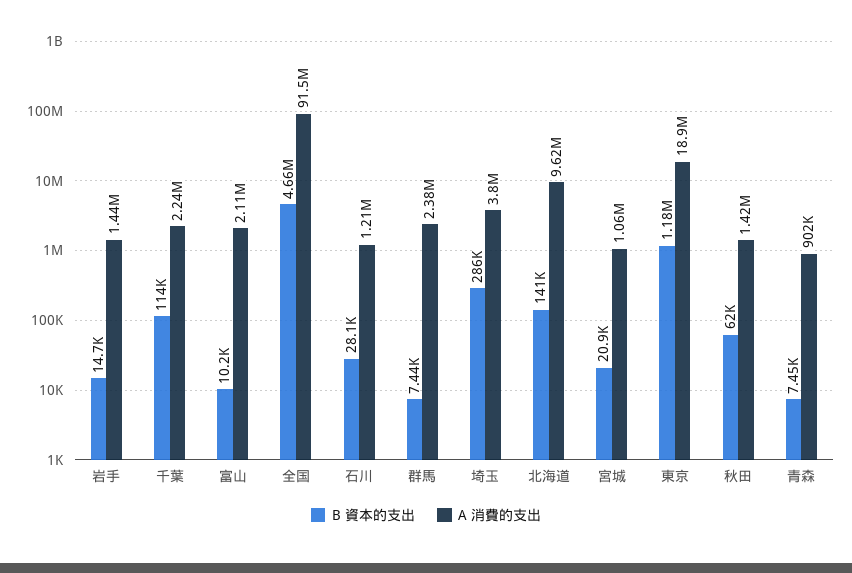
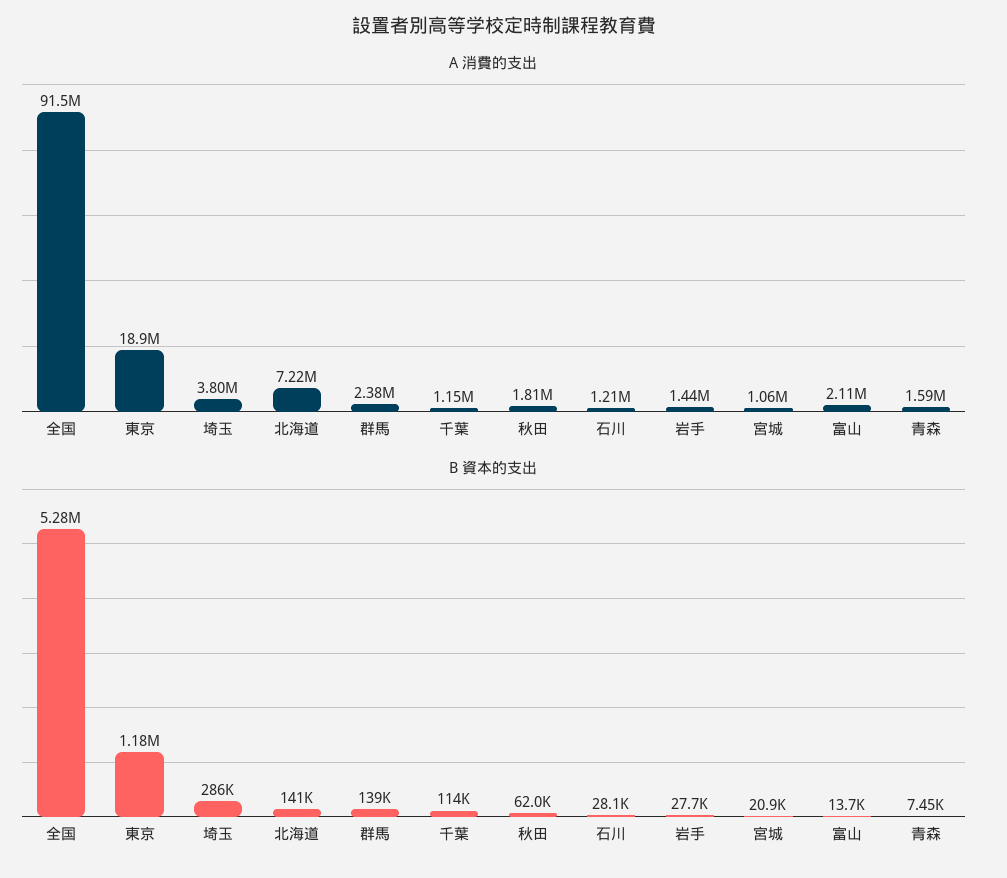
B 資本的支出, 岩手: 14700 -> 27700
A 消費的支出, 千葉: 2240000 -> 1150000
B 資本的支出, 富山: 10200 -> 13700
B 資本的支出, 全国: 4660000 -> 5280000
B 資本的支出, 群馬: 7440 -> 139000
A 消費的支出, 北海道: 9620000 -> 7220000
A 消費的支出, 秋田: 1420000 -> 1810000
A 消費的支出, 青森: 902000 -> 1590000

